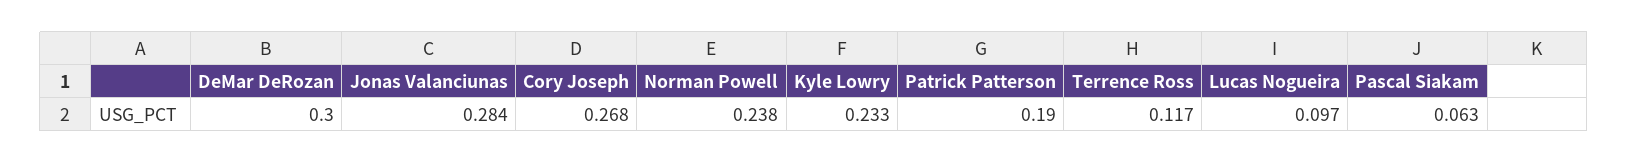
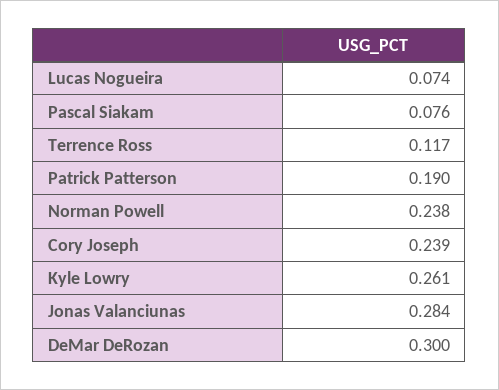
Cory Joseph: 0.268 -> 0.239
Kyle Lowry: 0.233 -> 0.261
Lucas Nogueira: 0.097 -> 0.074
Pascal Siakam: 0.063 -> 0.076

